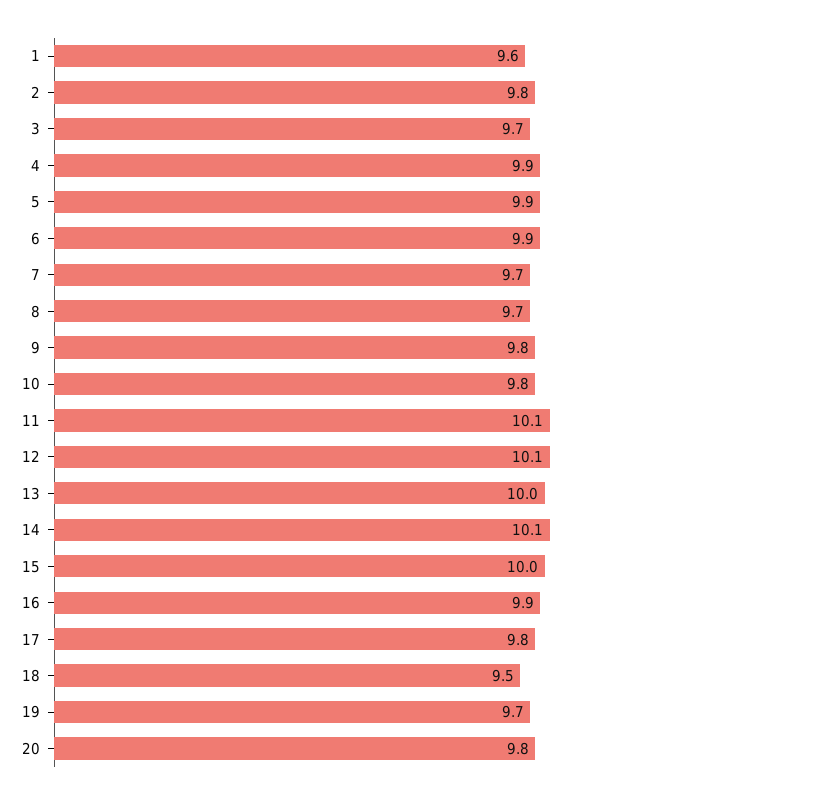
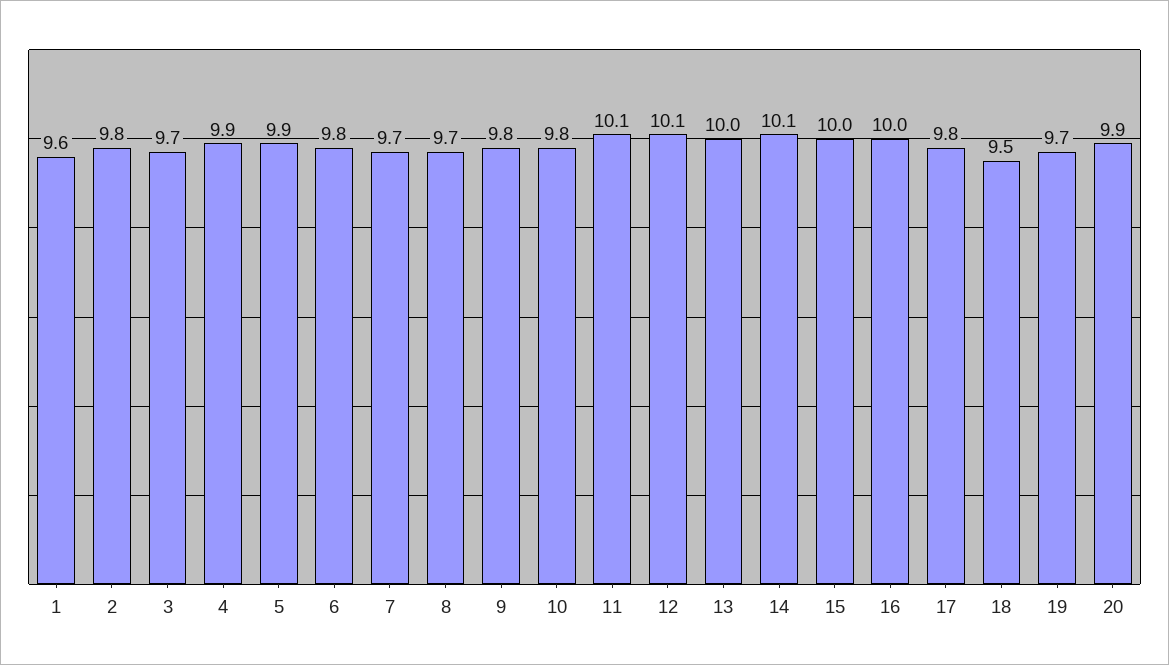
6: 9.9 -> 9.8
16: 9.9 -> 10
20: 9.8 -> 9.9

